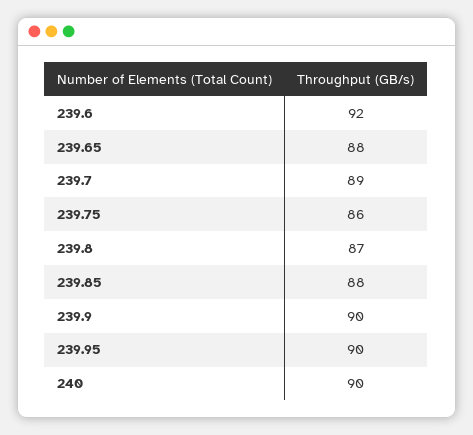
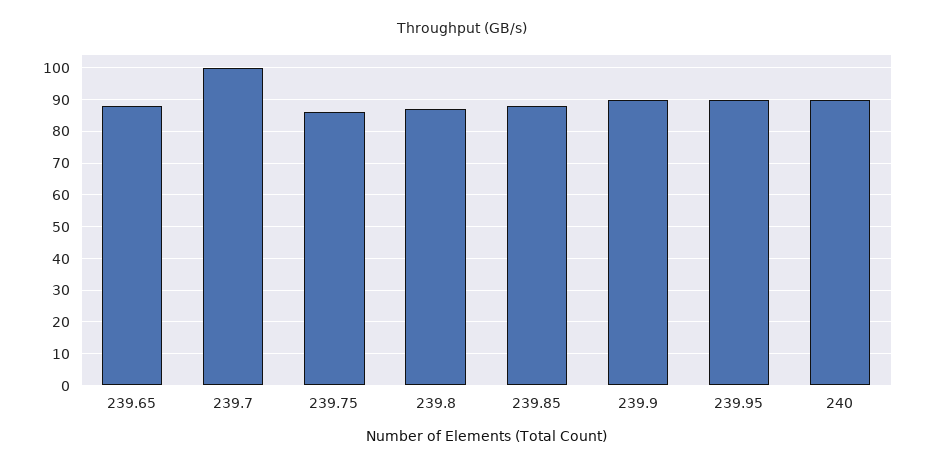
239.6: 92 -> none
239.7: 89 -> 100

